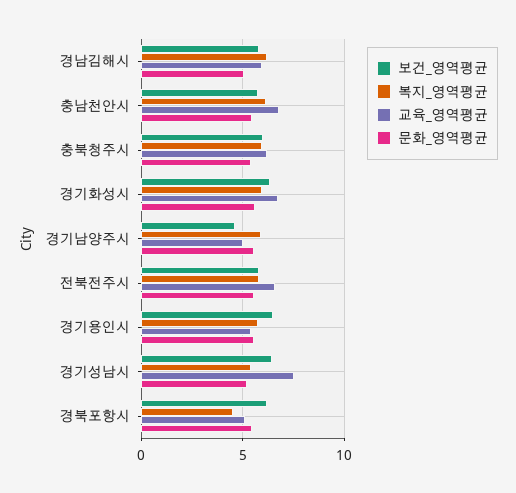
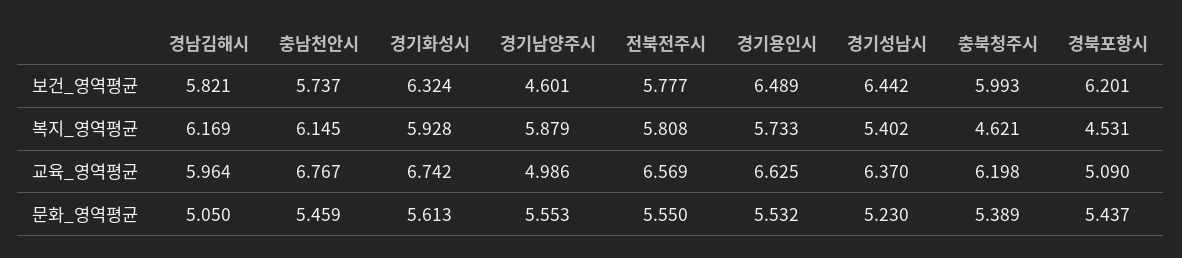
복지_영역평균, 충북청주시: 6 -> 4.621
교육_영역평균, 경기용인시: 5.5 -> 6.625
교육_영역평균, 경기성남시: 7.5 -> 6.37

